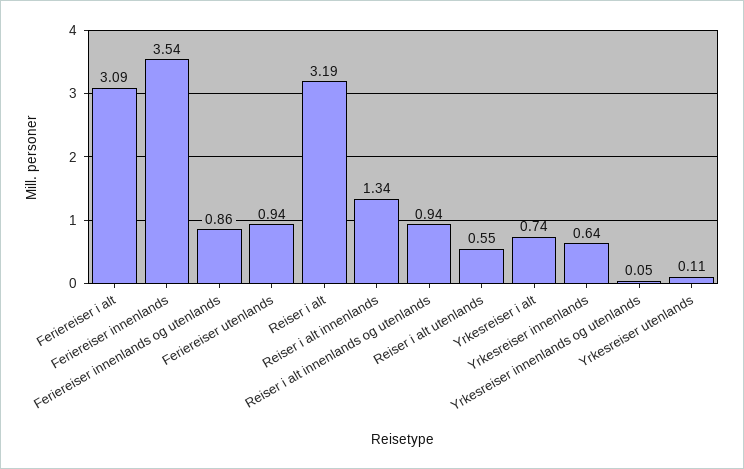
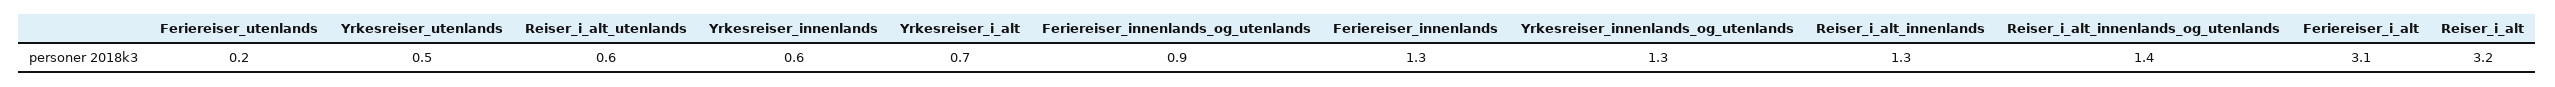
Feriereiser innenlands: 3.54 -> 1.3
Feriereiser utenlands: 0.94 -> 0.2
Reiser i alt innenlands og utenlands: 0.94 -> 1.4
Yrkesreiser innenlands og utenlands: 0.05 -> 1.3
Yrkesreiser utenlands: 0.11 -> 0.5

